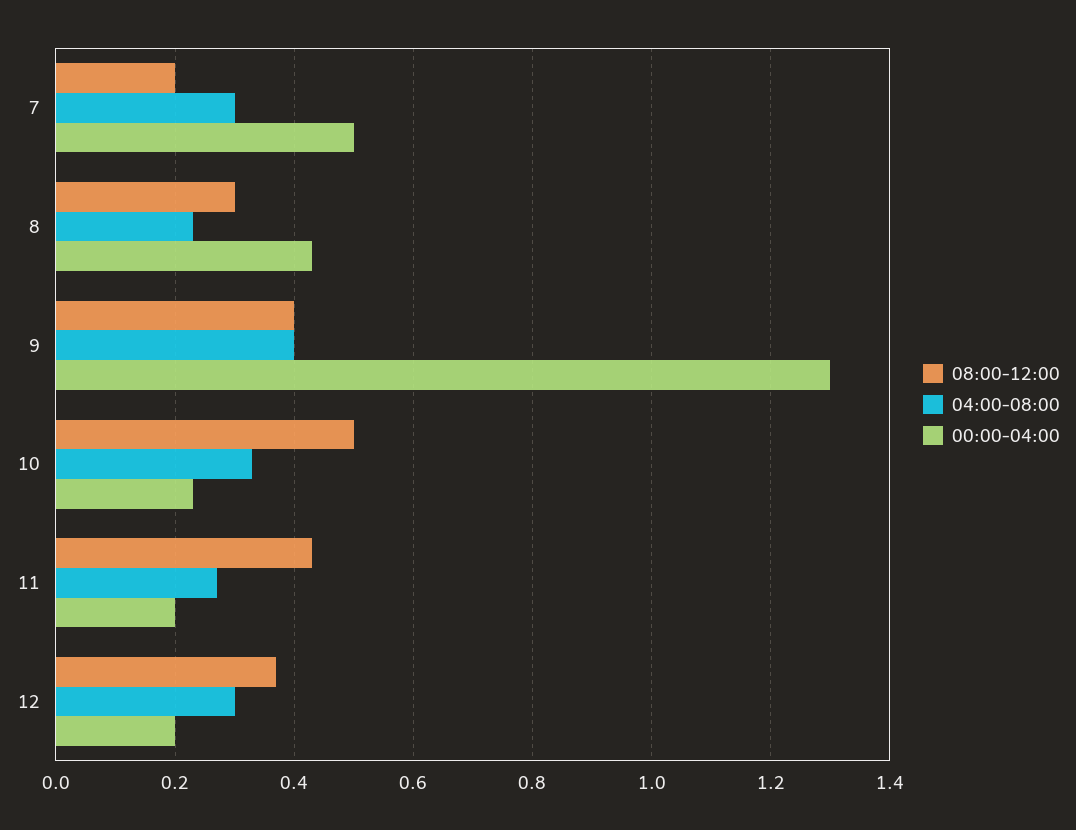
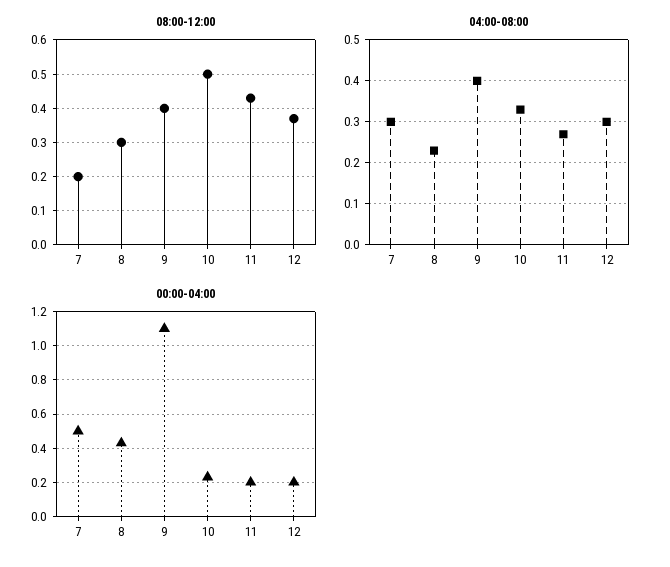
00:00-04:00, 9: 1.3 -> 1.1

